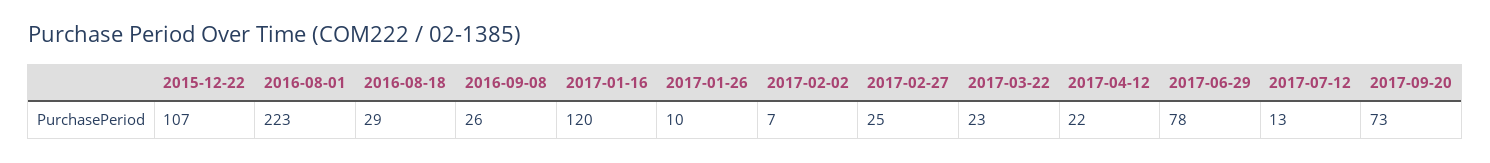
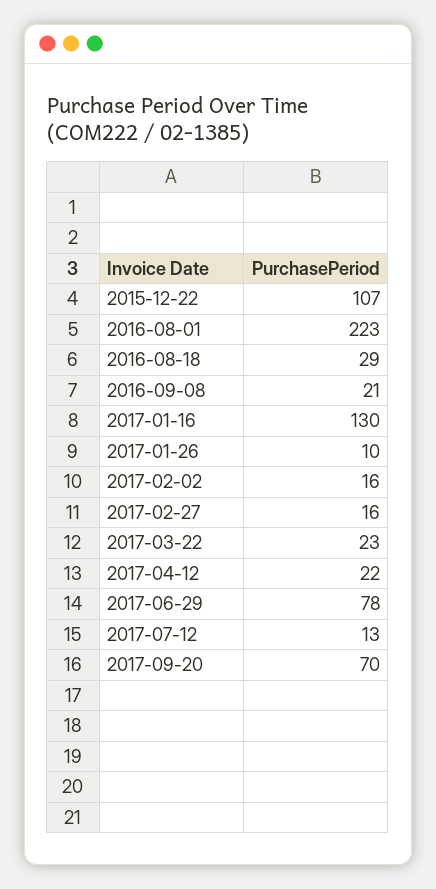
2016-09-08: 26 -> 21
2017-01-16: 120 -> 130
2017-02-02: 7 -> 16
2017-02-27: 25 -> 16
2017-09-20: 73 -> 70

